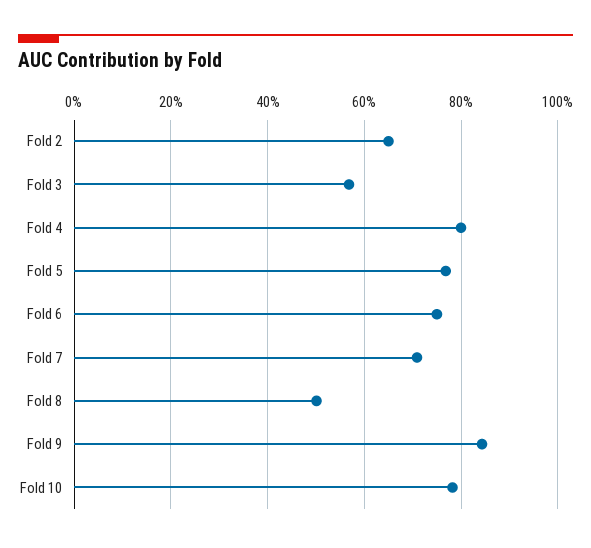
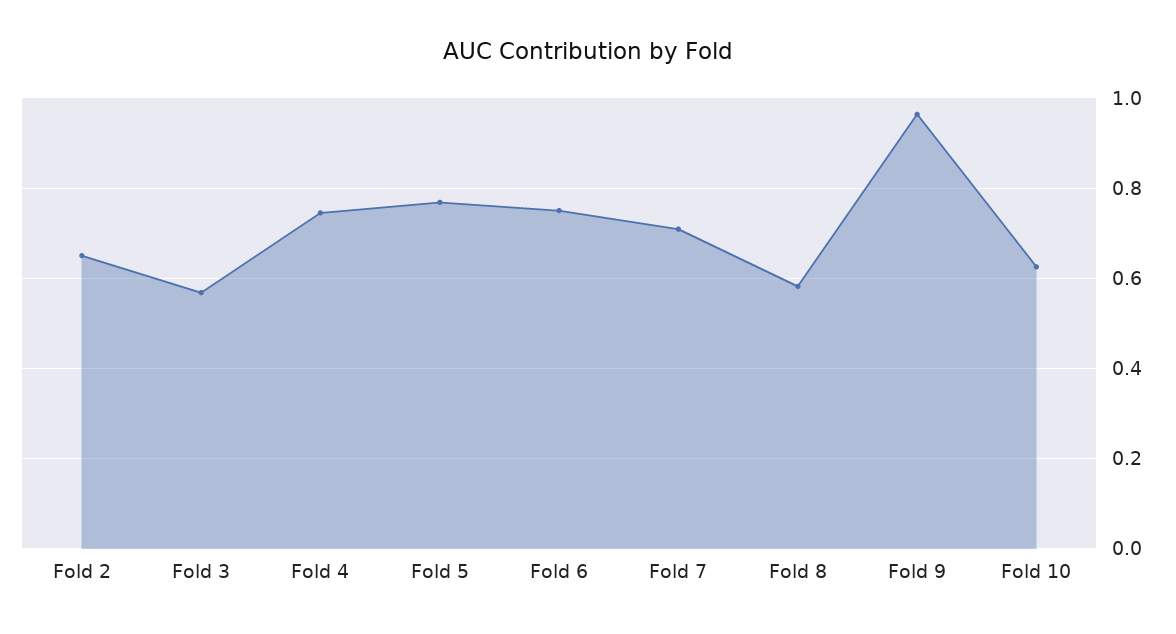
Fold 4: 0.8 -> 0.74
Fold 8: 0.5 -> 0.58
Fold 9: 0.84 -> 0.96
Fold 10: 0.78 -> 0.62

